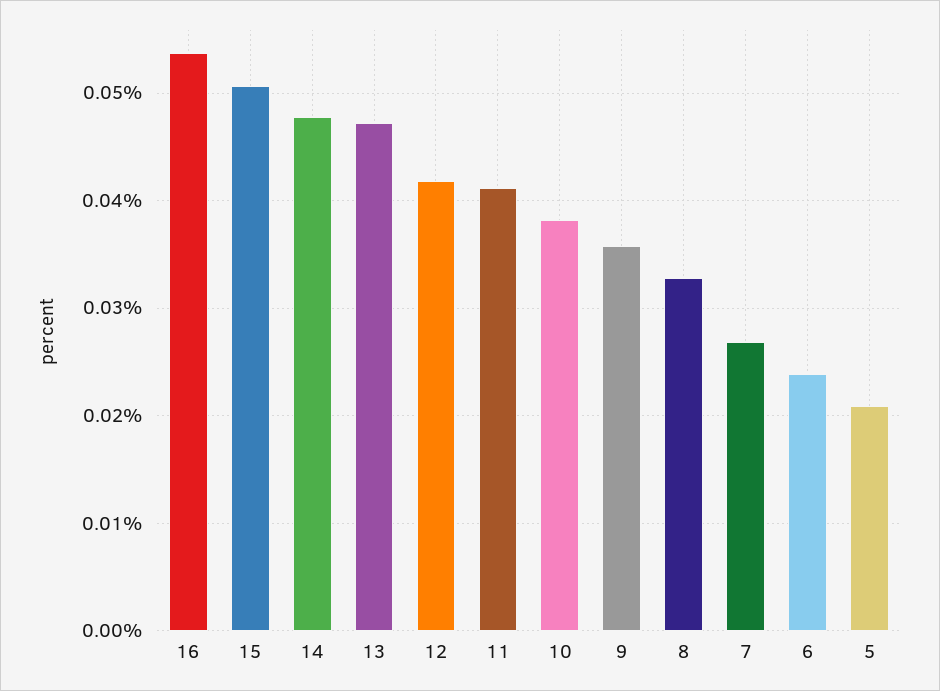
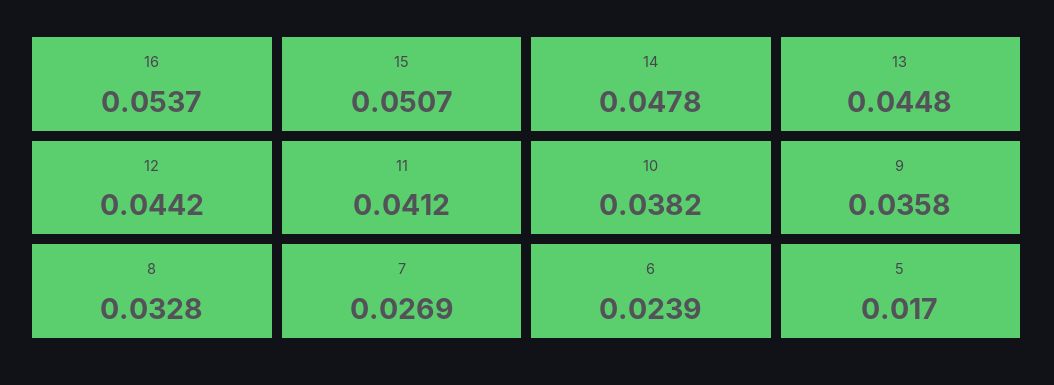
13: 0.047 -> 0.0448
12: 0.042 -> 0.0442
5: 0.021 -> 0.017

